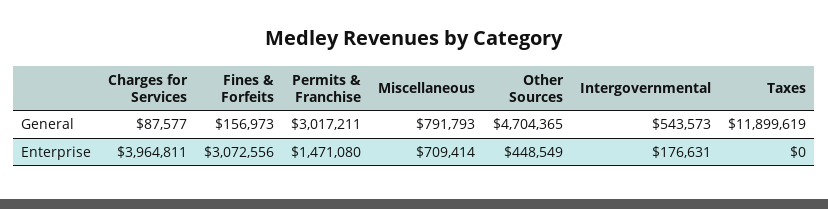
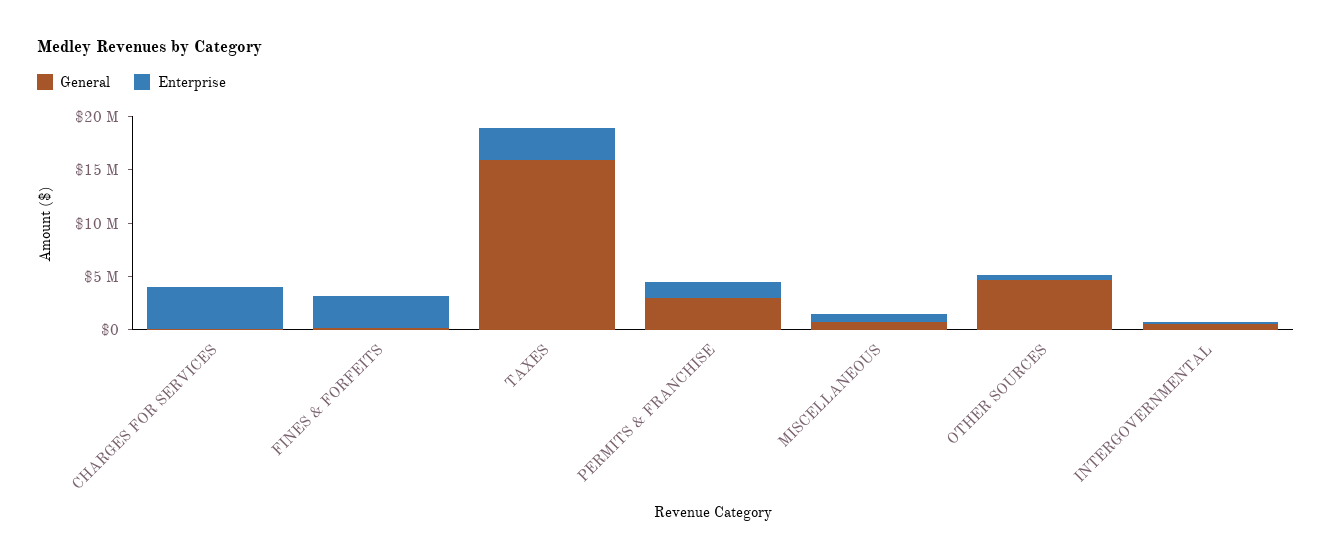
General, Taxes: 11899619 -> 16000000
Enterprise, Taxes: 0 -> 3000000

